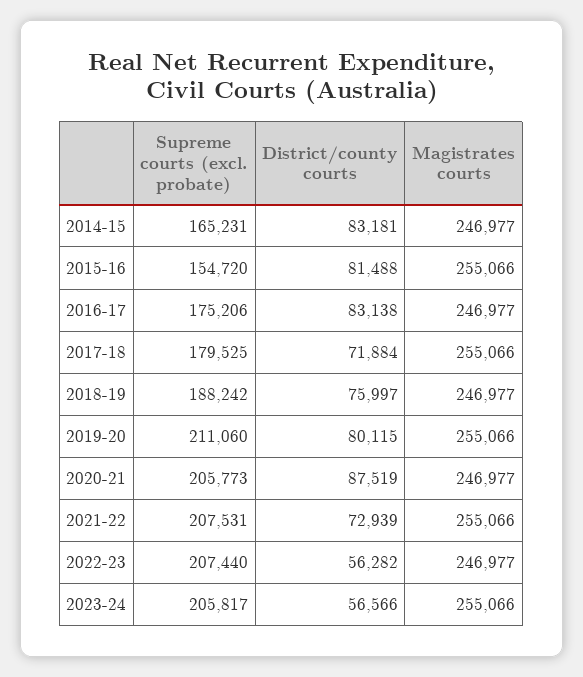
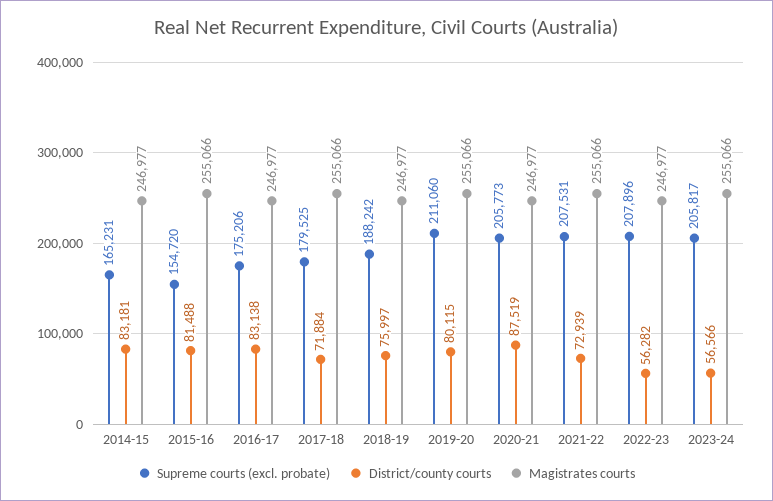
Supreme courts (excl. probate), 2022-23: 207440 -> 207896

